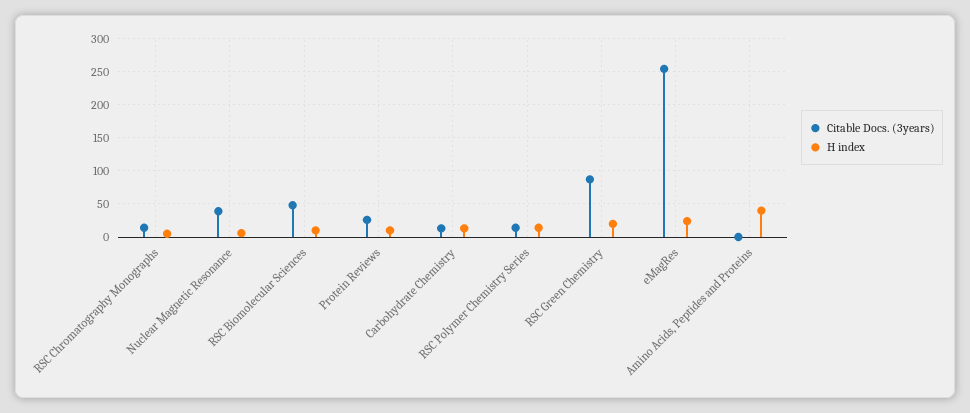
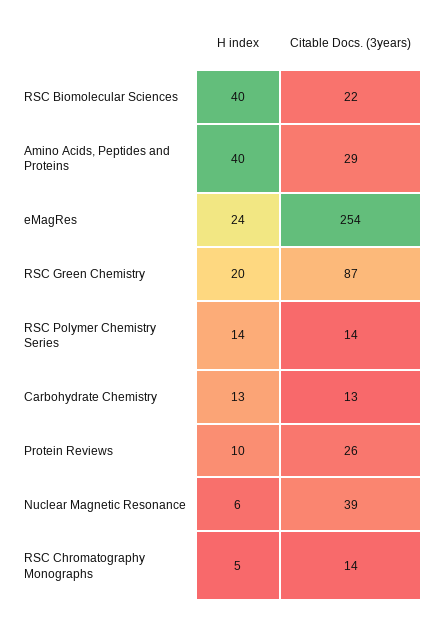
Citable Docs. (3years), RSC Biomolecular Sciences: 50 -> 22
H index, RSC Biomolecular Sciences: 10 -> 40
Citable Docs. (3years), Amino Acids, Peptides and Proteins: 0 -> 29

